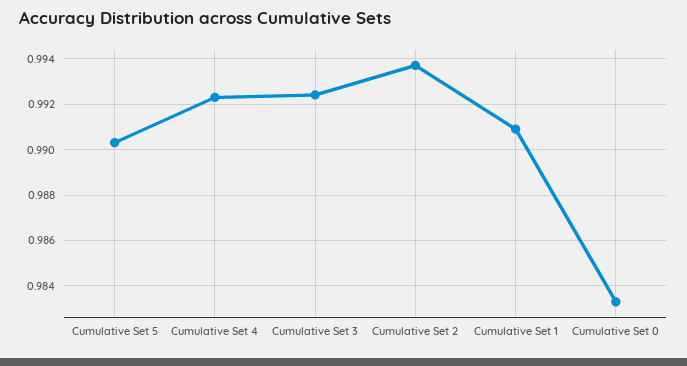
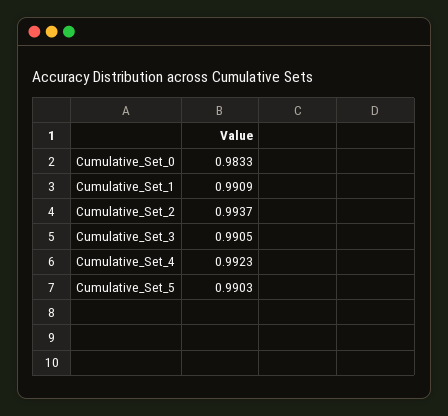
Cumulative Set 3: 0.9925 -> 0.9905

